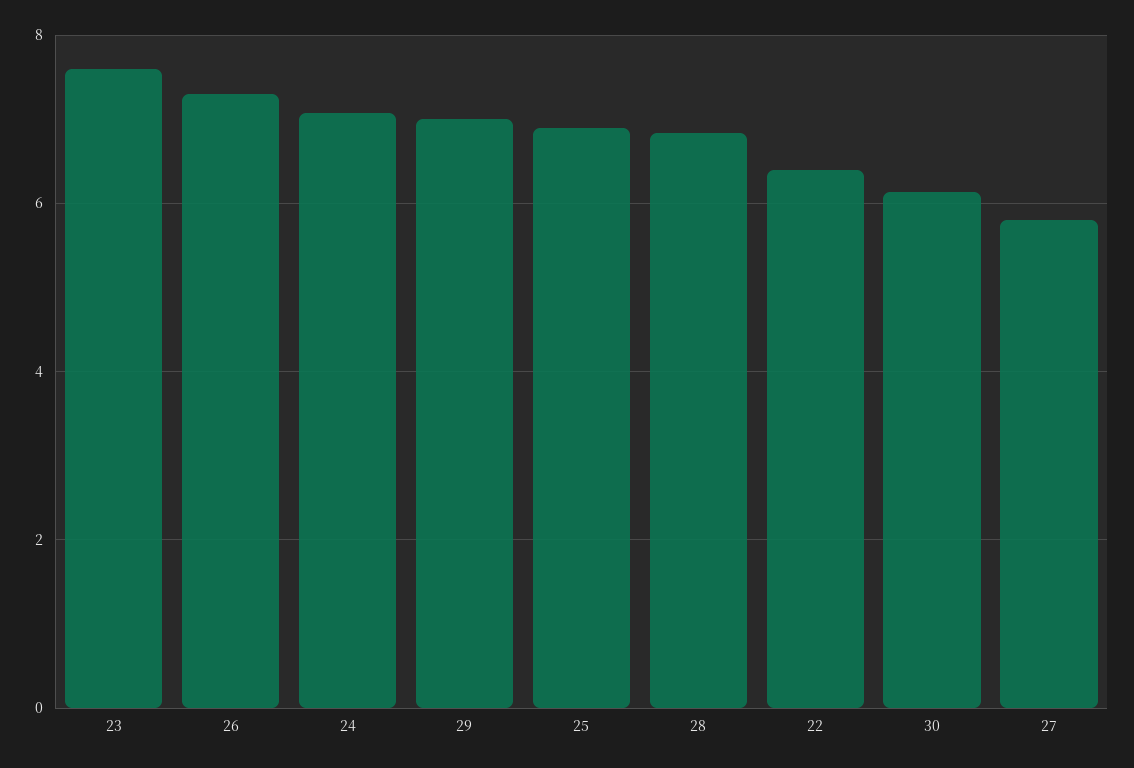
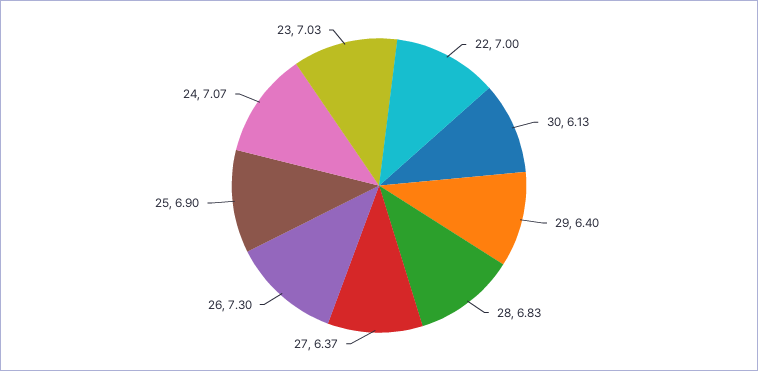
23: 7.6 -> 7.03
29: 7 -> 6.4
22: 6.4 -> 7
27: 5.8 -> 6.37

